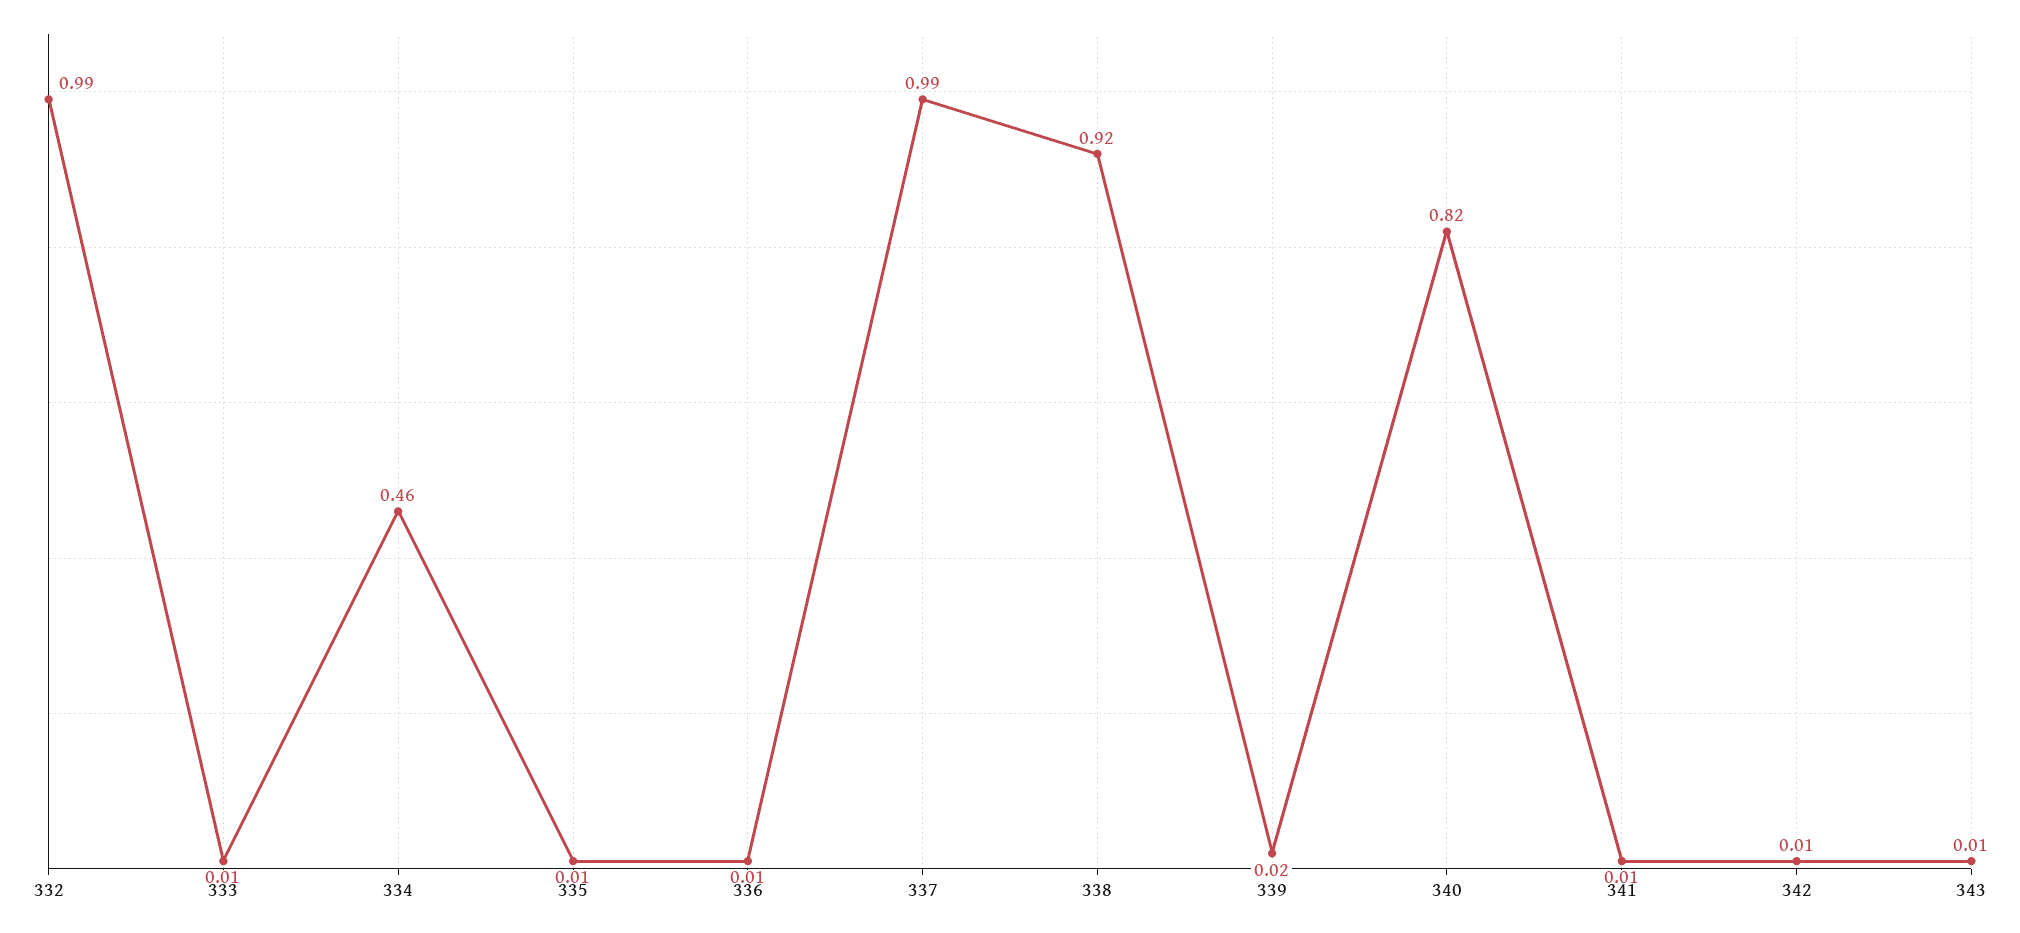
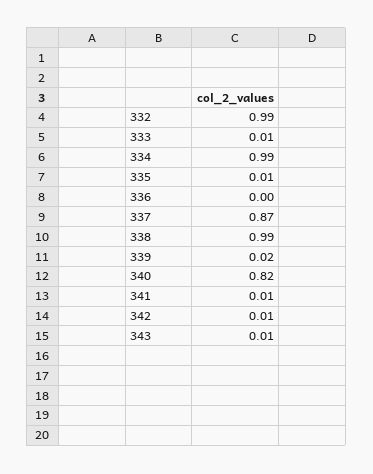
334: 0.46 -> 0.99
336: 0.01 -> 0
337: 0.99 -> 0.87
338: 0.92 -> 0.99

